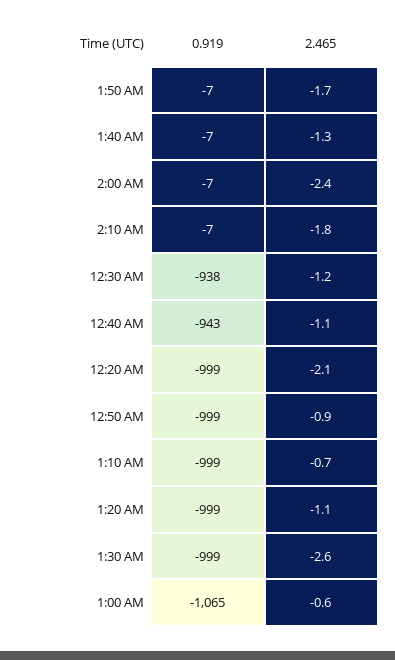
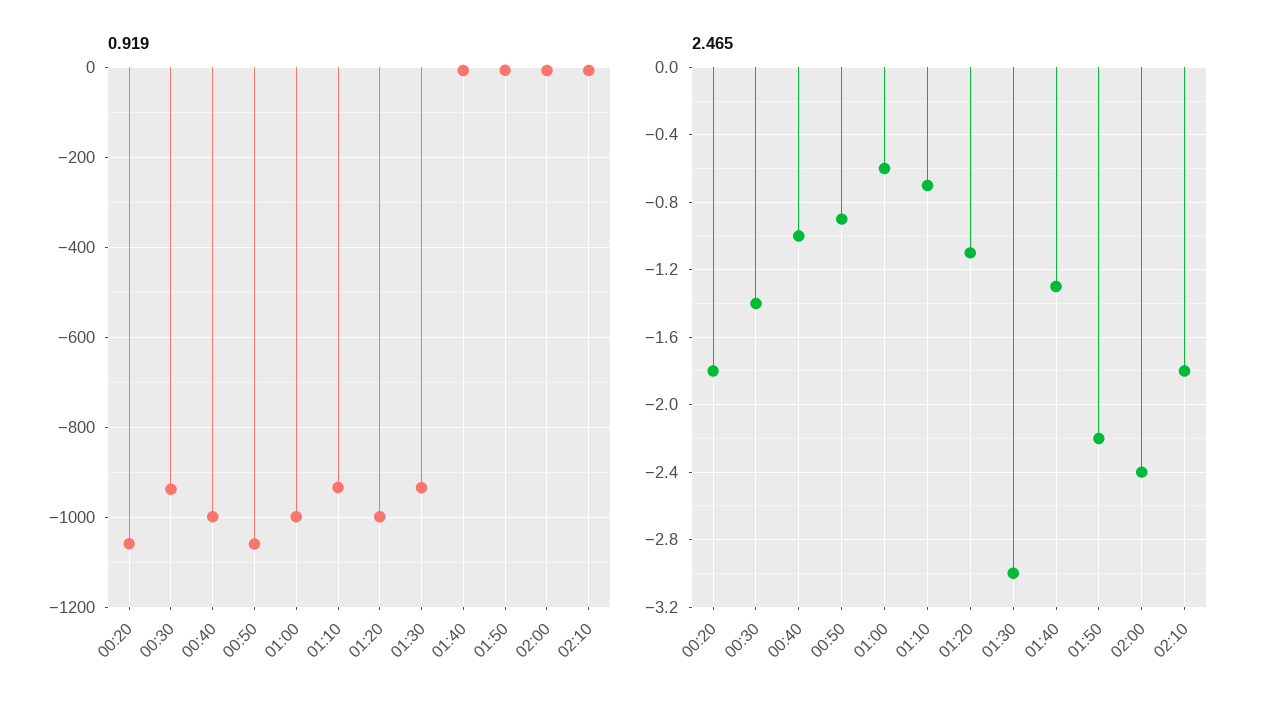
2.465, 1:50 AM: -1.7 -> -2.2
2.465, 12:30 AM: -1.2 -> -1.4
0.919, 12:40 AM: -943 -> -1000
2.465, 12:40 AM: -1.1 -> -1
0.919, 12:20 AM: -999 -> -1060
2.465, 12:20 AM: -2.1 -> -1.8
0.919, 12:50 AM: -999 -> -1060
0.919, 1:10 AM: -999 -> -940
0.919, 1:30 AM: -999 -> -940
2.465, 1:30 AM: -2.6 -> -3
0.919, 1:00 AM: -1065 -> -1000

